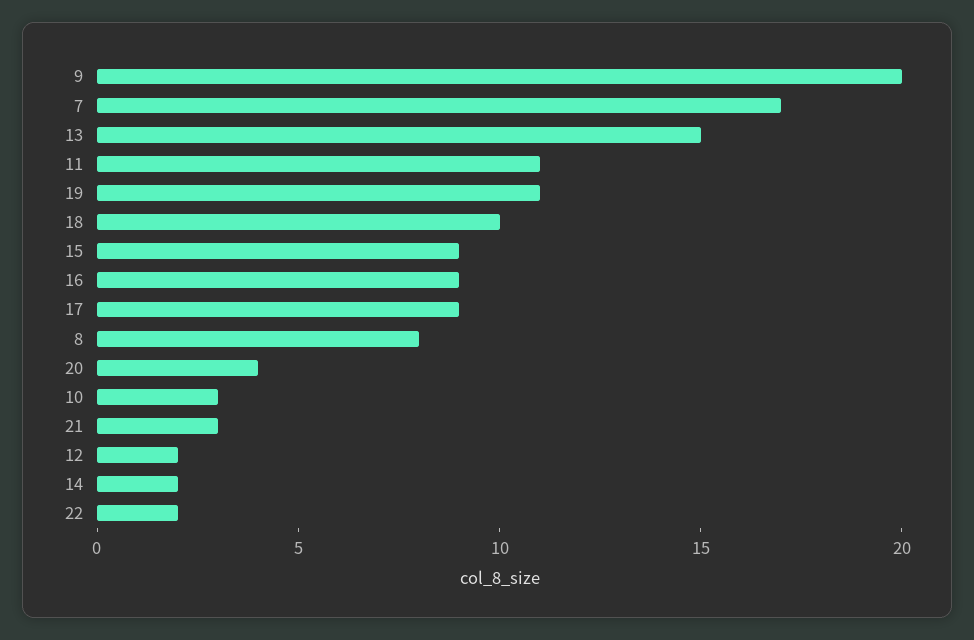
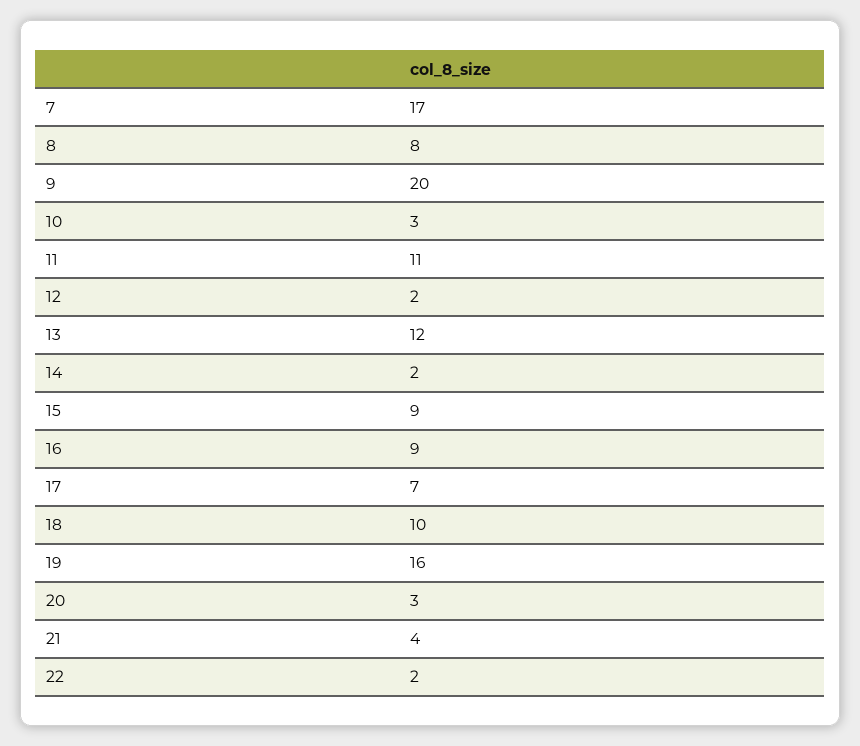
13: 15 -> 12
19: 11 -> 16
17: 9 -> 7
20: 4 -> 3
21: 3 -> 4

